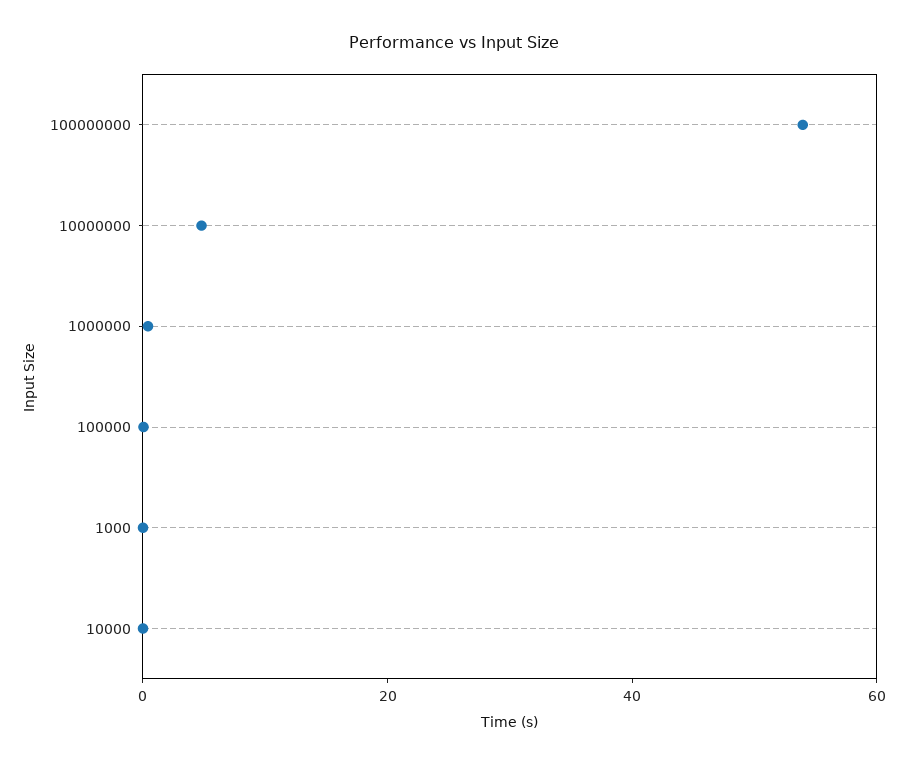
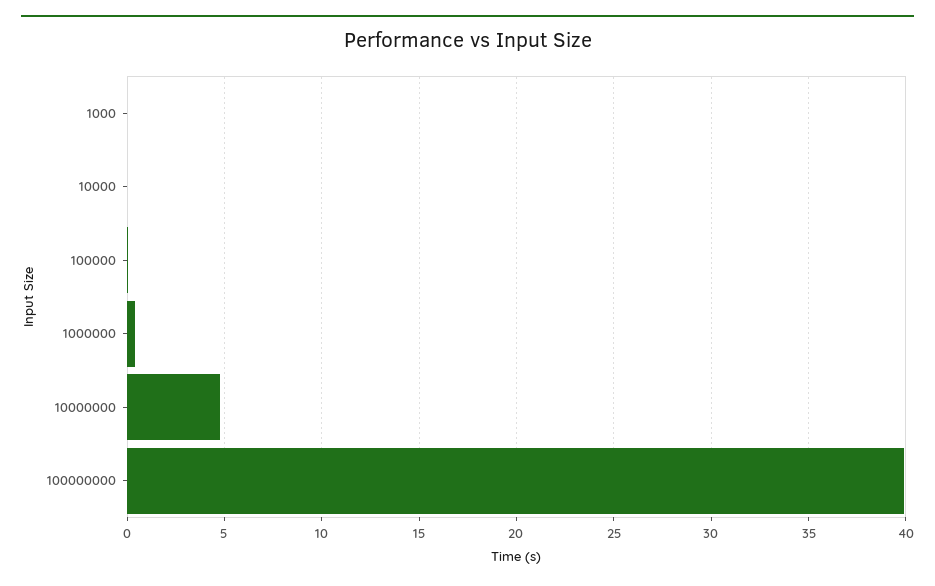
100000000: 55 -> 40

